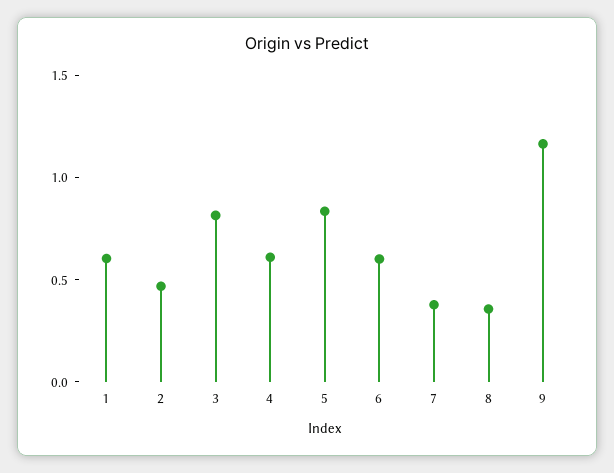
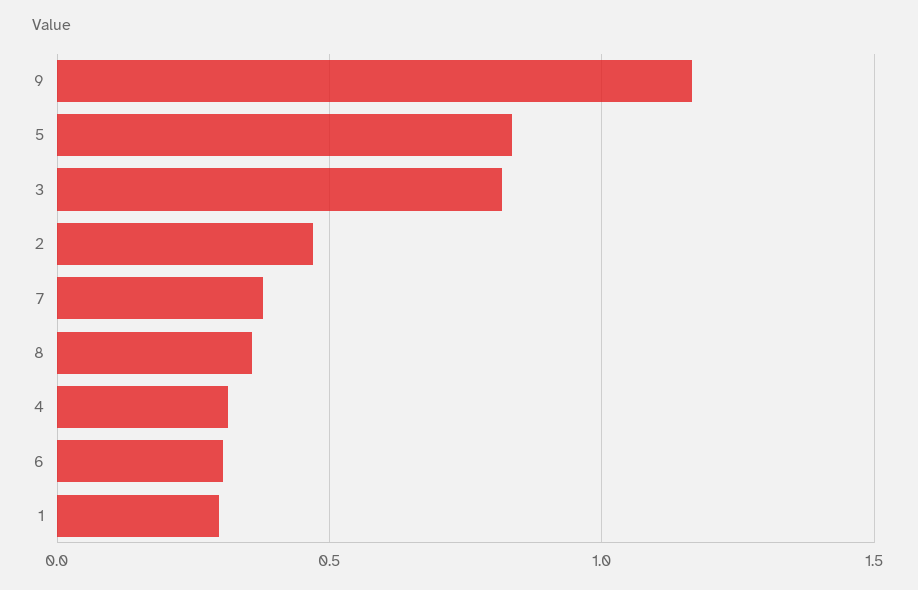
1: 0.6 -> 0.3
4: 0.6 -> 0.3
6: 0.6 -> 0.3

